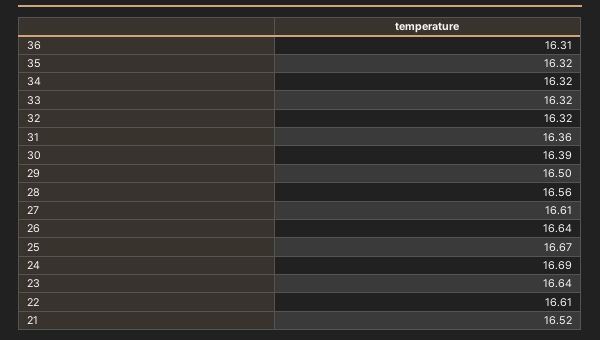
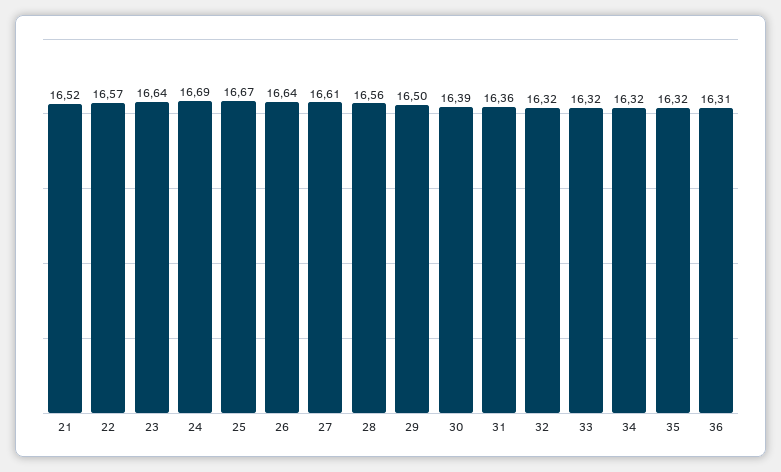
22: 16.61 -> 16.57

